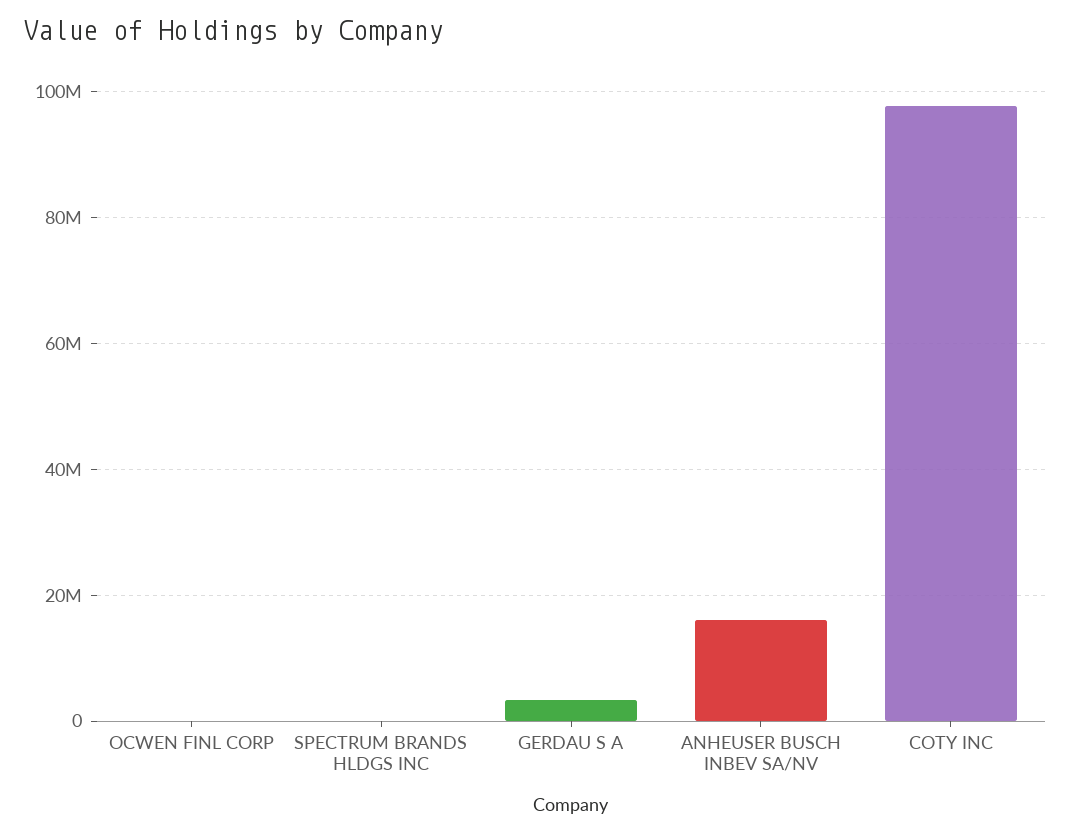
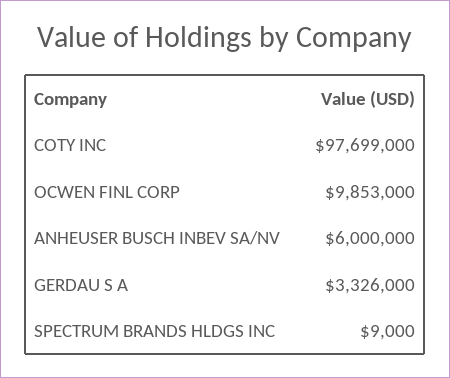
OCWEN FINL CORP: 0 -> 9853000
ANHEUSER BUSCH INBEV SA/NV: 16000000 -> 6000000

